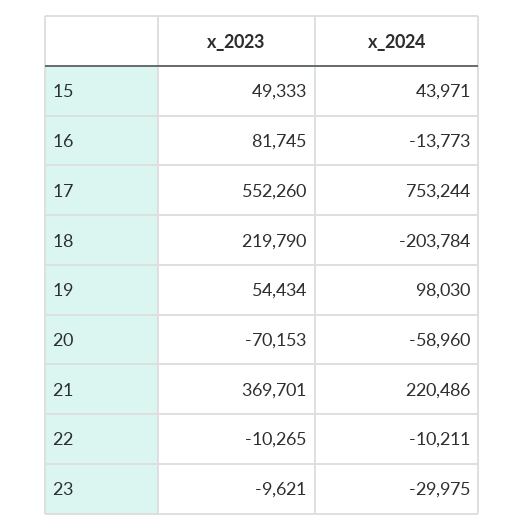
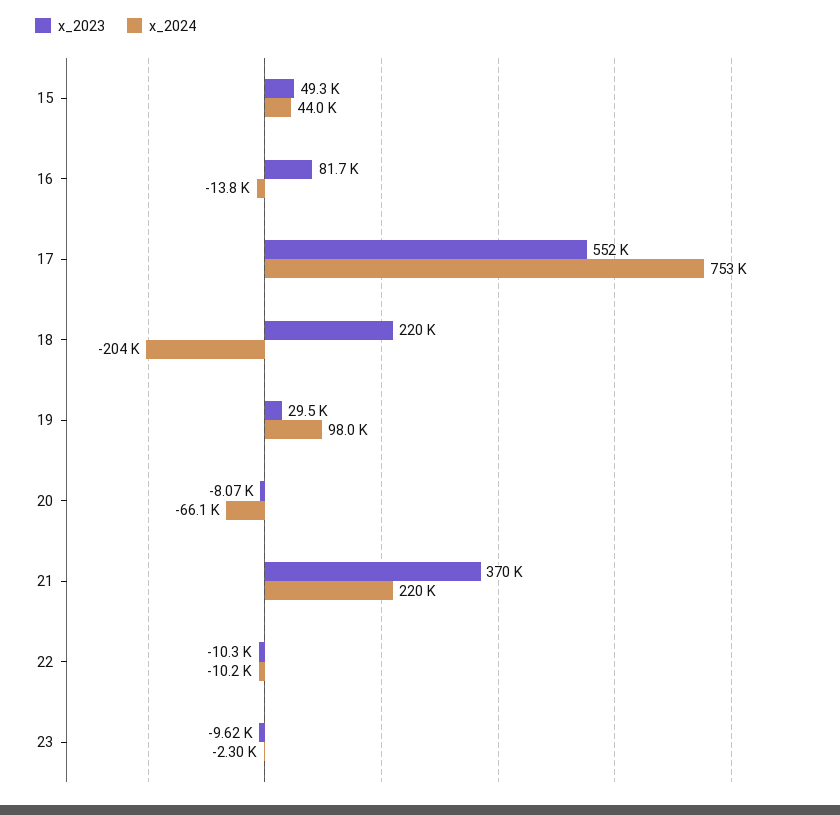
x_2023, 19: 54434 -> 29500
x_2023, 20: -70153 -> -8070
x_2024, 20: -58960 -> -66100
x_2024, 23: -29975 -> -2300

